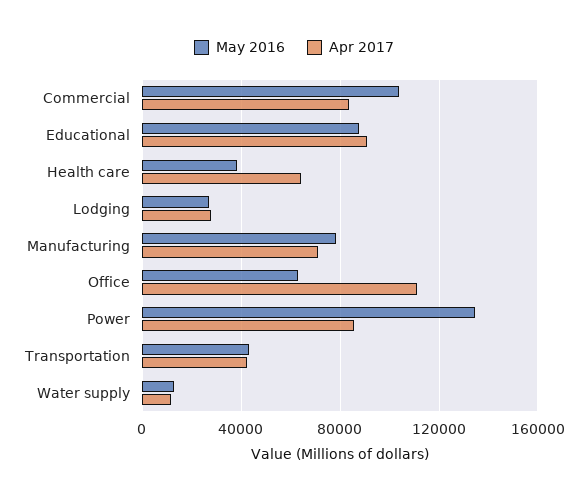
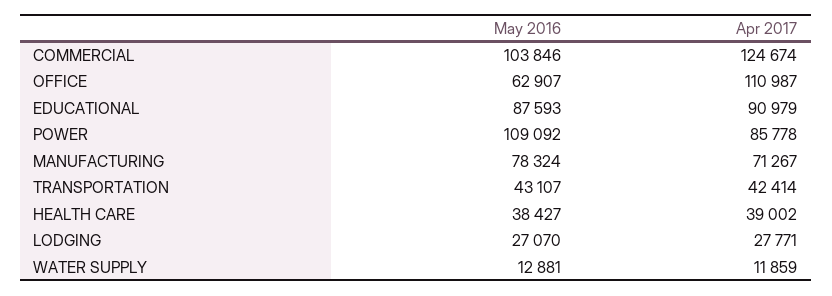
Apr 2017, Commercial: 85000 -> 124674
Apr 2017, Health care: 65000 -> 39002
May 2016, Power: 135000 -> 109092

